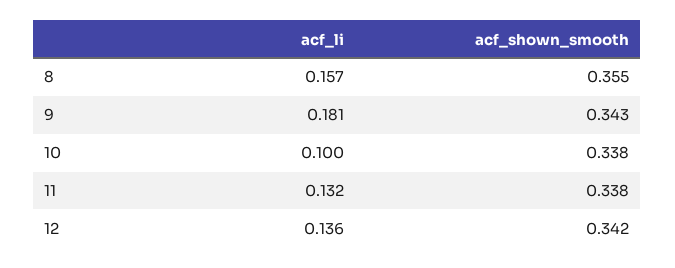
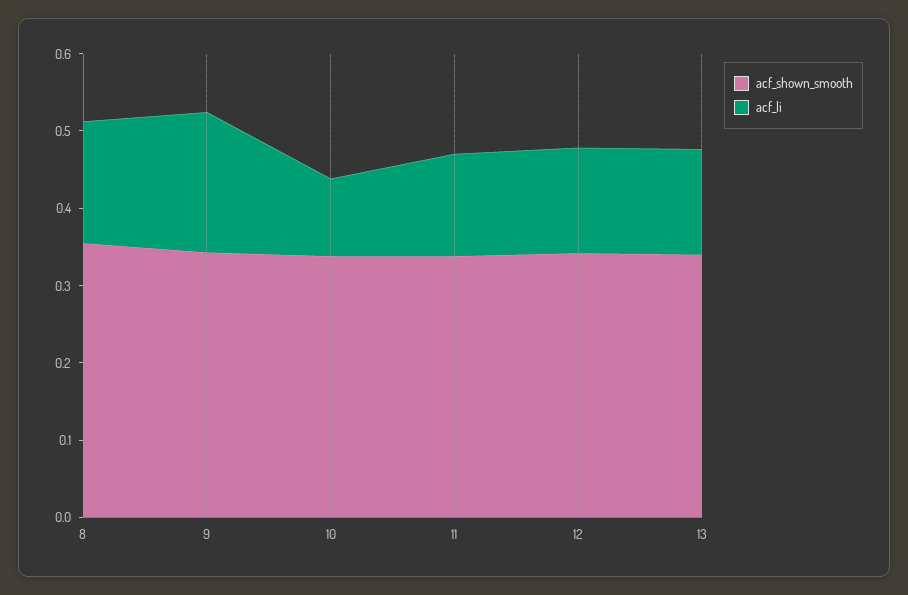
acf_shown_smooth, 13: none -> 0.34
acf_li, 13: none -> 0.14

